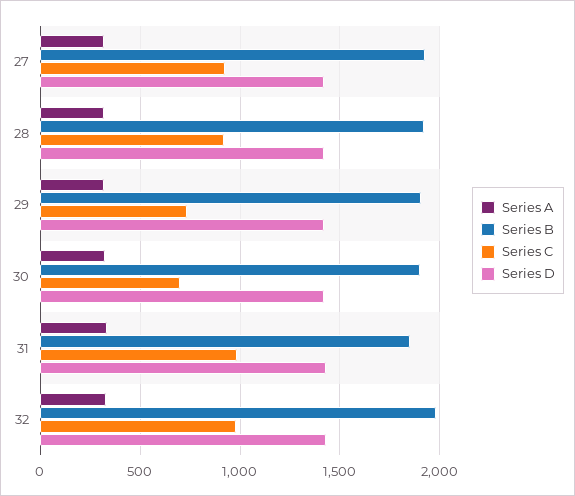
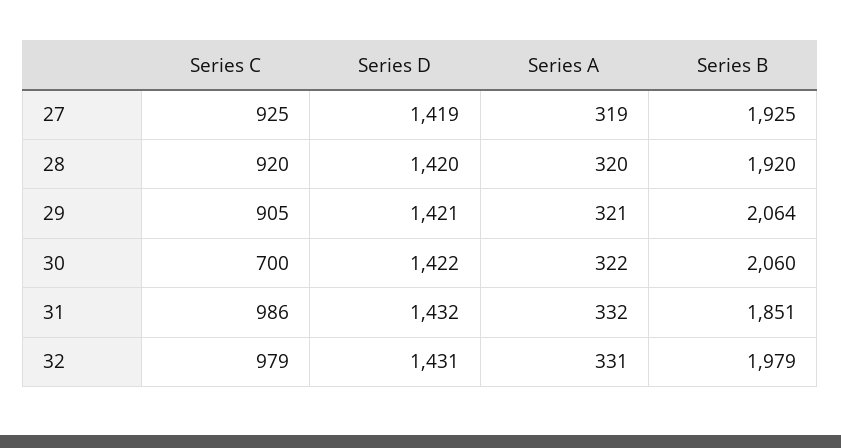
Series B, 29: 1900 -> 2064
Series C, 29: 750 -> 905
Series B, 30: 1900 -> 2060

